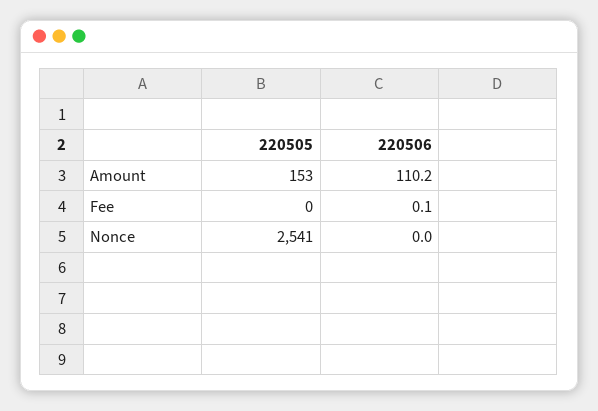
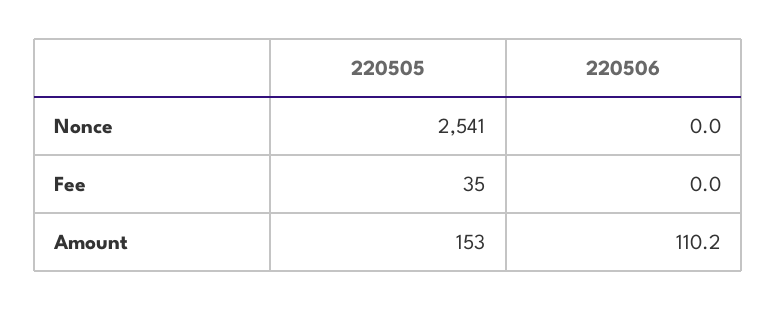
220505, Fee: 0 -> 35
220506, Fee: 0.1 -> 0

